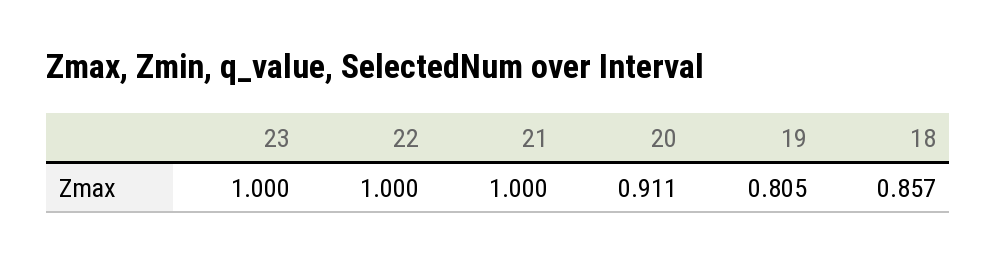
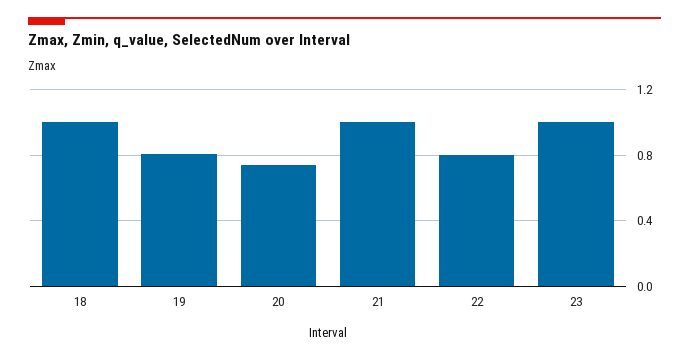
22: 1 -> 0.8
20: 0.911 -> 0.75
18: 0.857 -> 1

